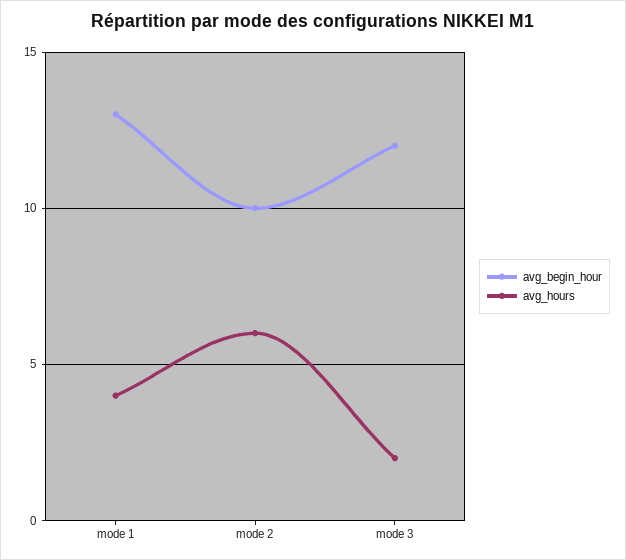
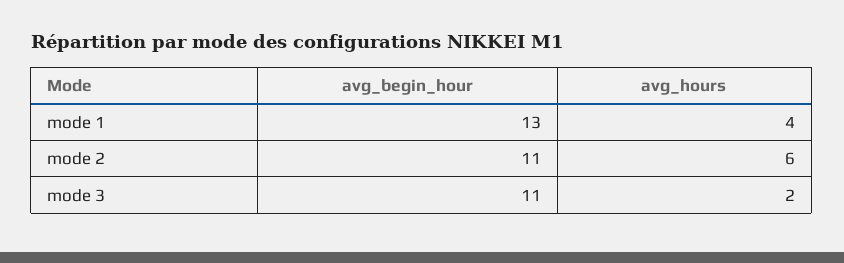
avg_begin_hour, mode 2: 10 -> 11
avg_begin_hour, mode 3: 12 -> 11

